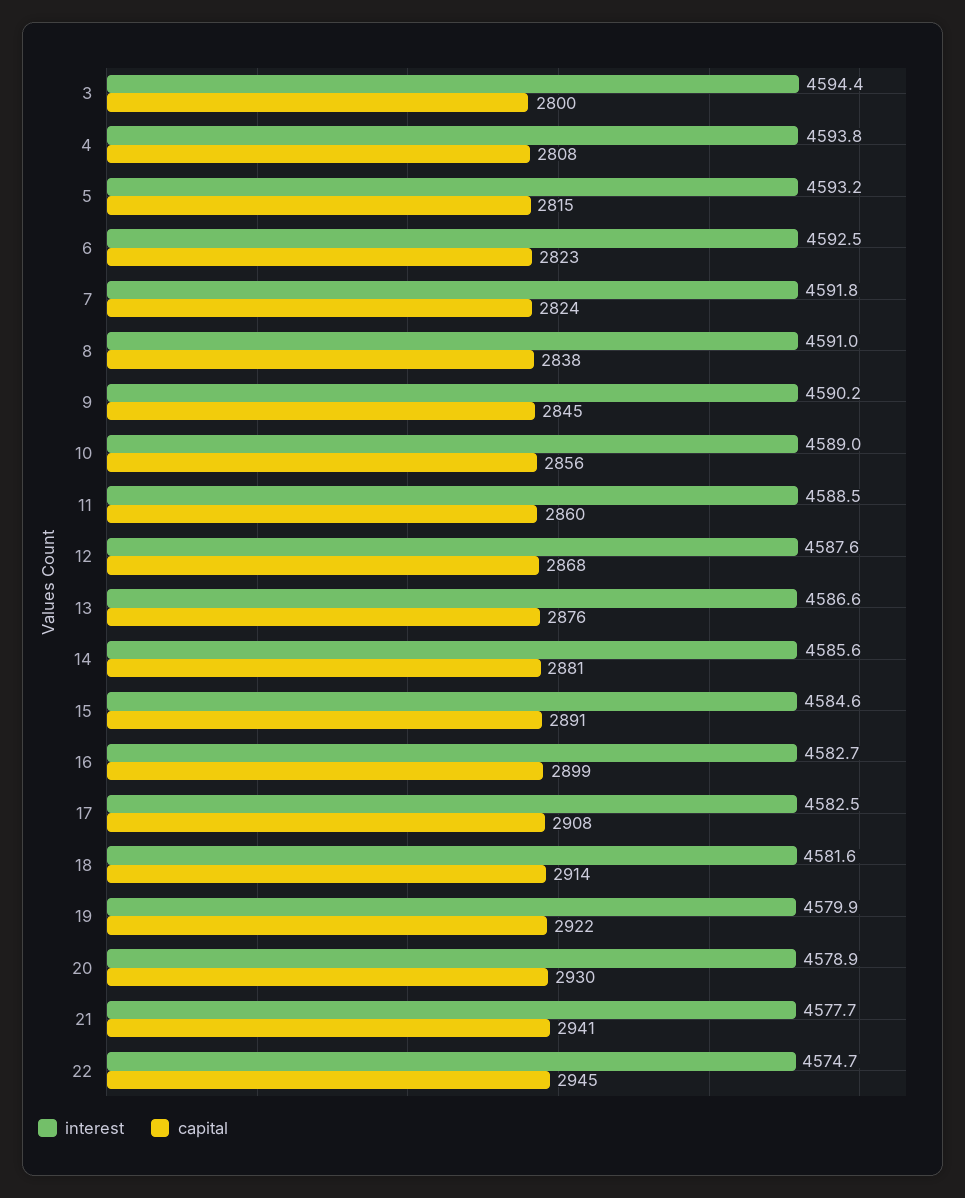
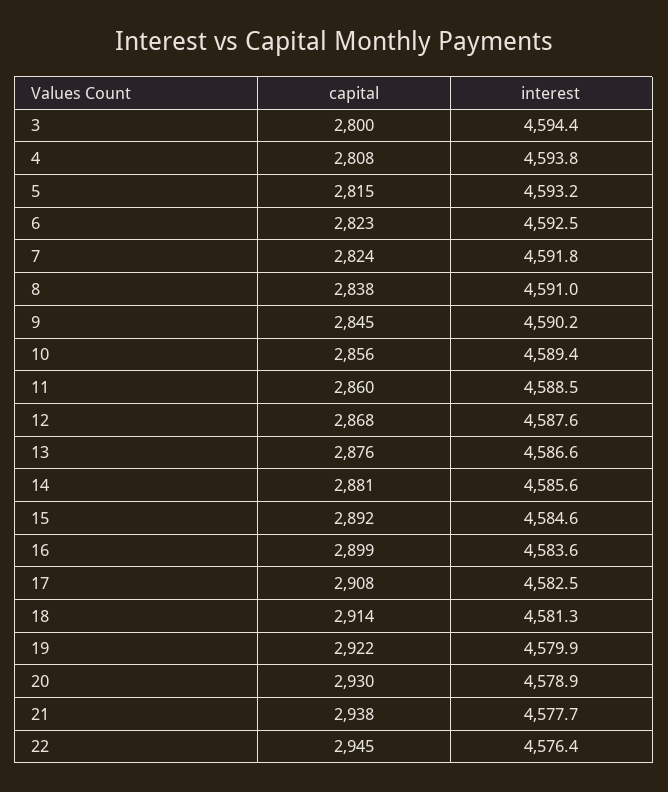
interest, 10: 4589 -> 4589.4
capital, 15: 2891 -> 2892
interest, 16: 4582.7 -> 4583.6
interest, 18: 4581.6 -> 4581.3
capital, 21: 2941 -> 2938
interest, 22: 4574.7 -> 4576.4

